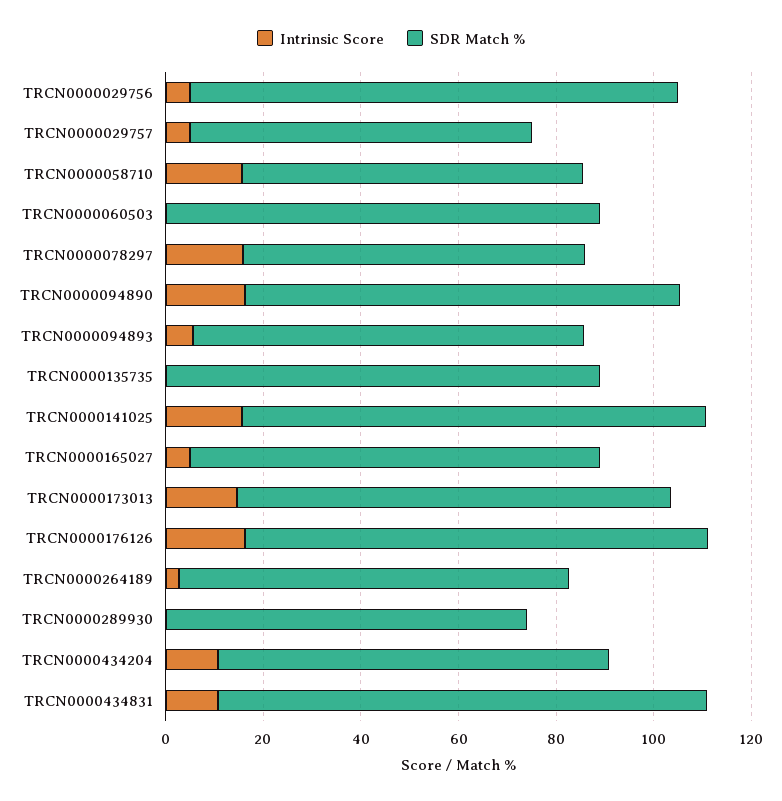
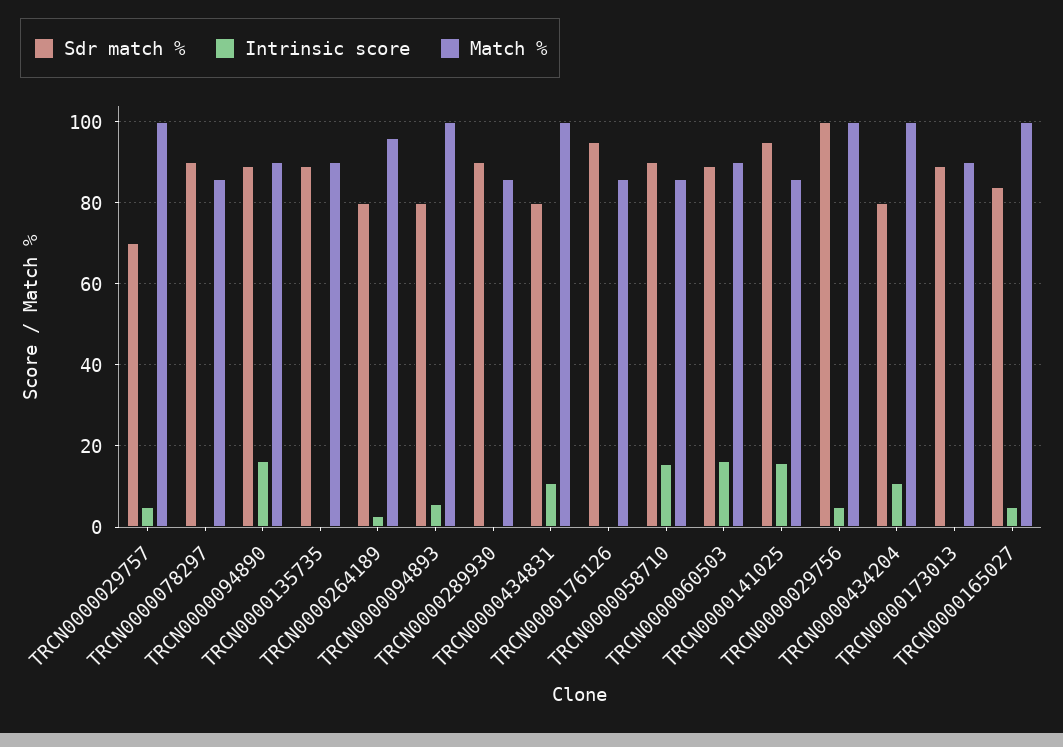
SDR Match %, TRCN0000058710: 70 -> 90
Intrinsic Score, TRCN0000060503: 0 -> 16
Intrinsic Score, TRCN0000078297: 15 -> 0
SDR Match %, TRCN0000078297: 70 -> 90
Intrinsic Score, TRCN0000173013: 15 -> 0
Intrinsic Score, TRCN0000176126: 15 -> 0
SDR Match %, TRCN0000289930: 75 -> 90
SDR Match %, TRCN0000434831: 100 -> 80
Match %, TRCN0000029757: none -> 100
Match %, TRCN0000078297: none -> 86
Match %, TRCN0000094890: none -> 90
Match %, TRCN0000135735: none -> 90
Match %, TRCN0000264189: none -> 96
Match %, TRCN0000094893: none -> 100
Match %, TRCN0000289930: none -> 86
Match %, TRCN0000434831: none -> 100
Match %, TRCN0000176126: none -> 86
Match %, TRCN0000058710: none -> 86
Match %, TRCN0000060503: none -> 90
Match %, TRCN0000141025: none -> 86
Match %, TRCN0000029756: none -> 100
Match %, TRCN0000434204: none -> 100
Match %, TRCN0000173013: none -> 90
Match %, TRCN0000165027: none -> 100

